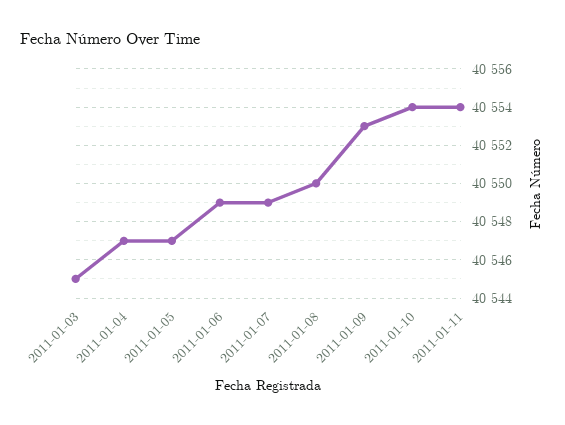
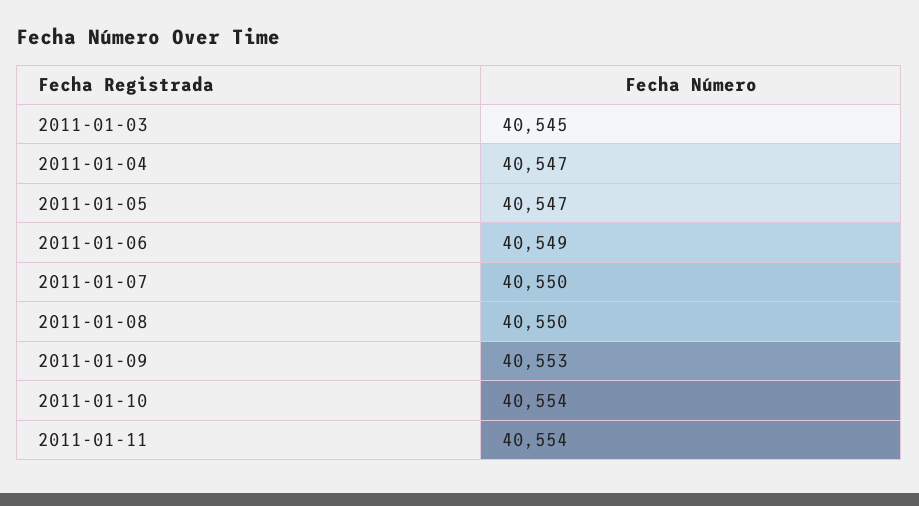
2011-01-07: 40549 -> 40550

